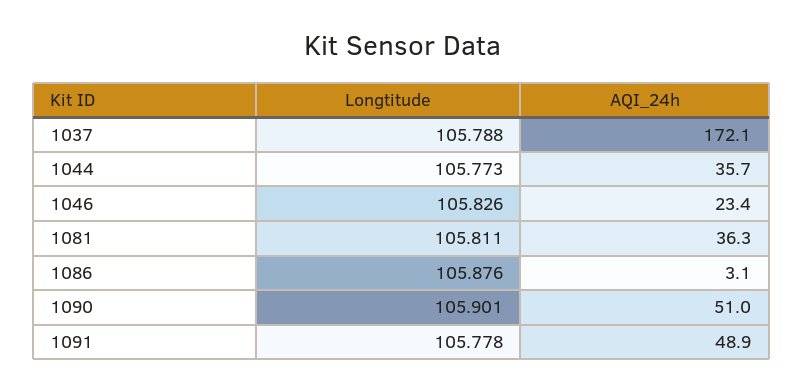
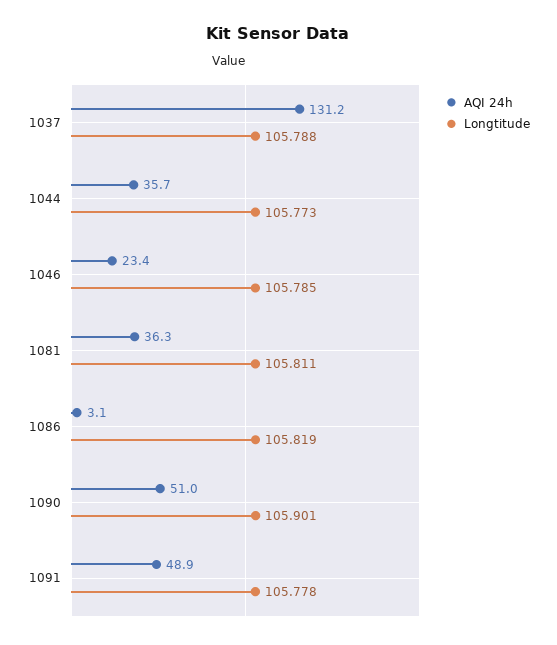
AQI_24h, 1037: 172.1 -> 131.2
Longtitude, 1046: 105.826 -> 105.785
Longtitude, 1086: 105.876 -> 105.819

